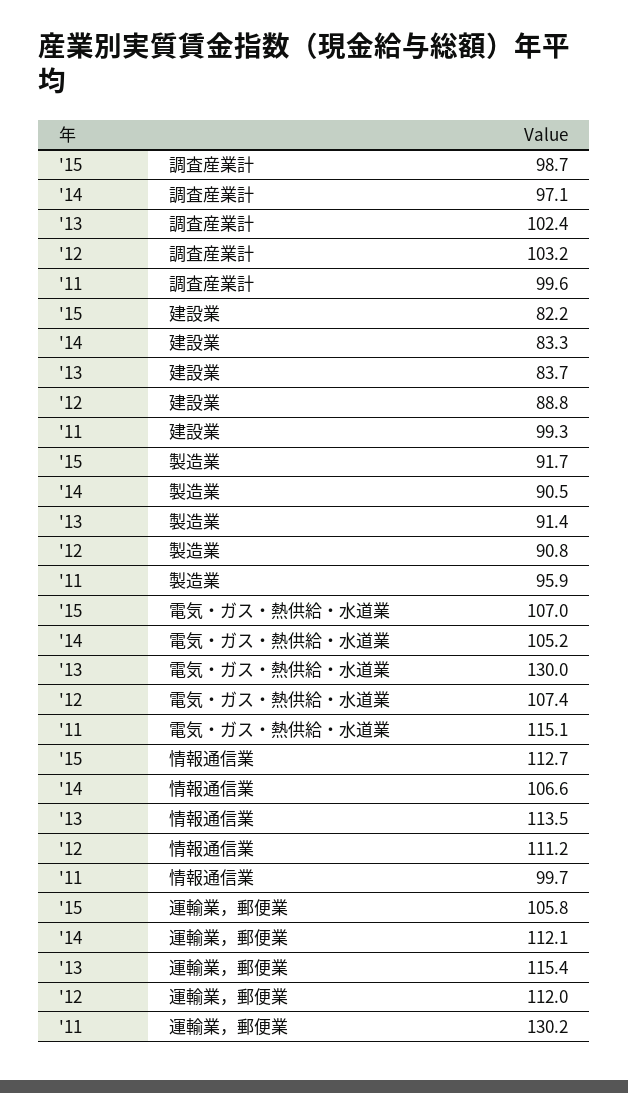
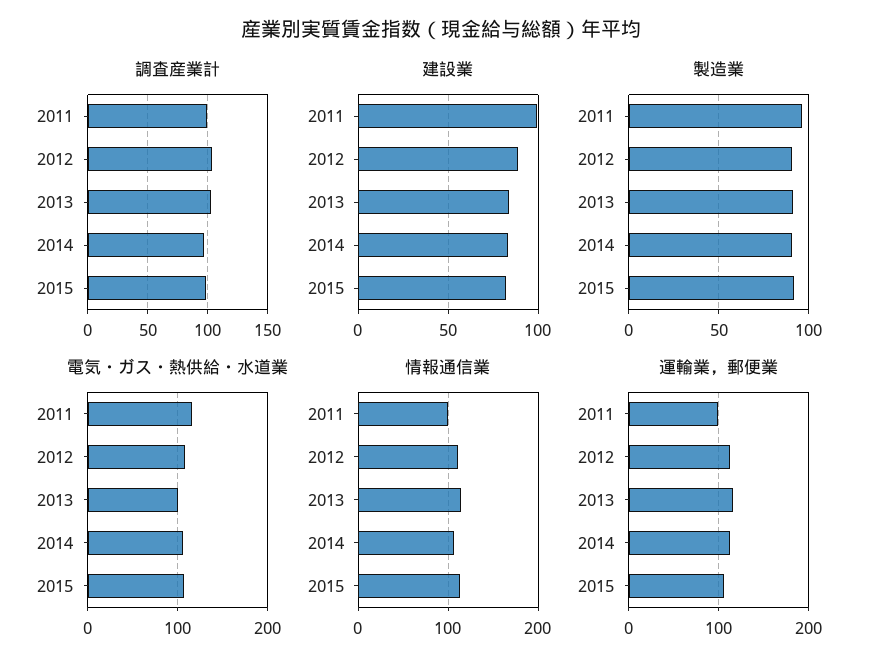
電気・ガス・熱供給・水道業, '13: 130 -> 100
運輸業，郵便業, '11: 130.2 -> 100

